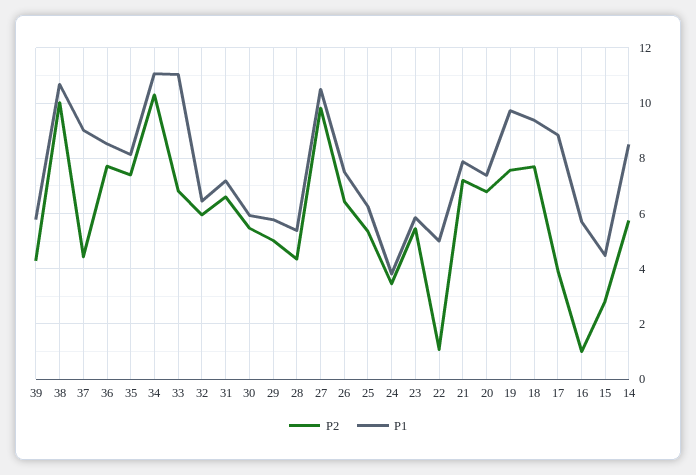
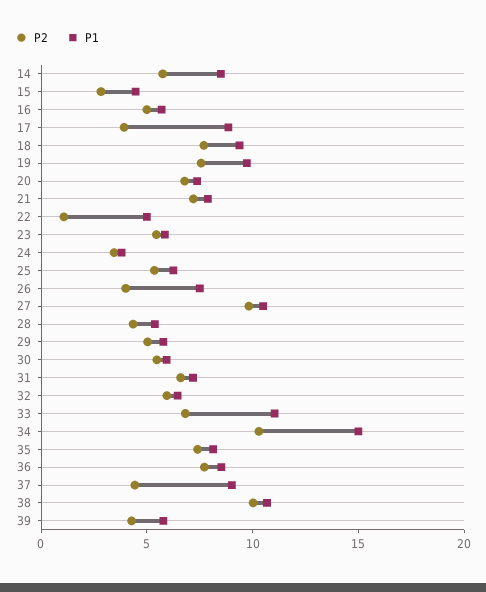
P1, 34: 11 -> 15
P2, 26: 6.5 -> 4
P2, 16: 1 -> 5

